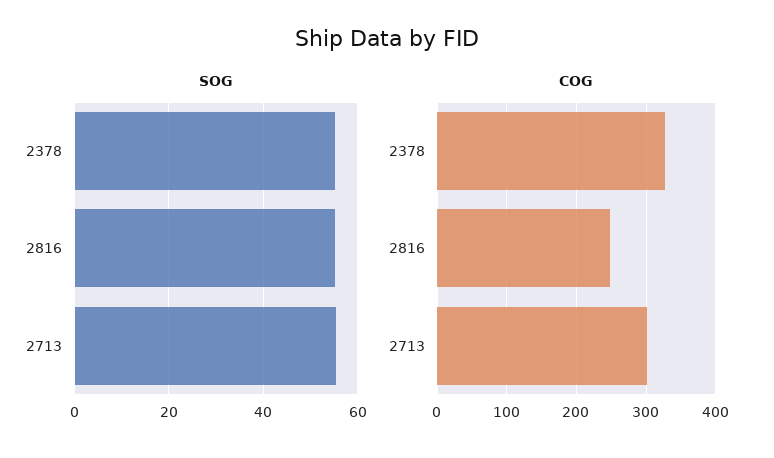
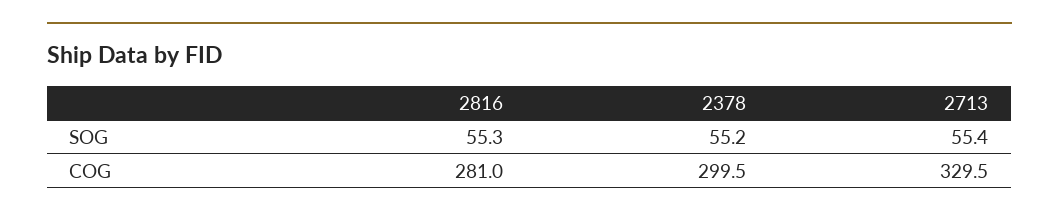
COG, 2378: 330 -> 299.5
COG, 2816: 250 -> 281
COG, 2713: 300 -> 329.5

